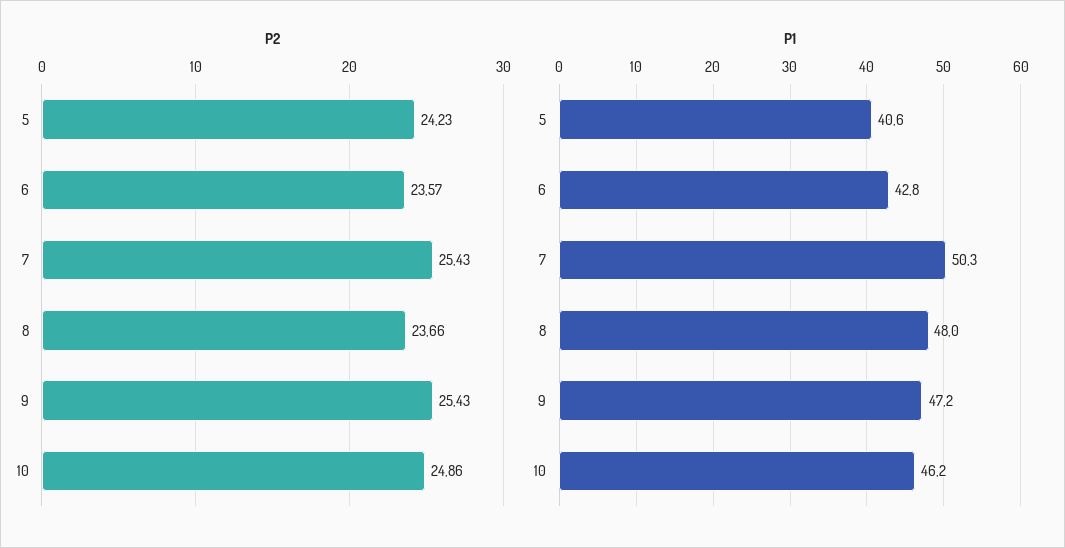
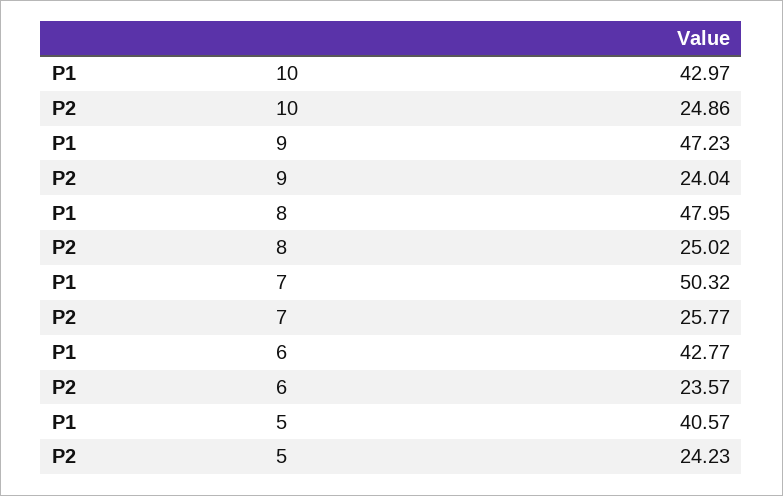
P2, 7: 25.43 -> 25.77
P2, 8: 23.66 -> 25.02
P2, 9: 25.43 -> 24.04
P1, 10: 46.2 -> 42.97

